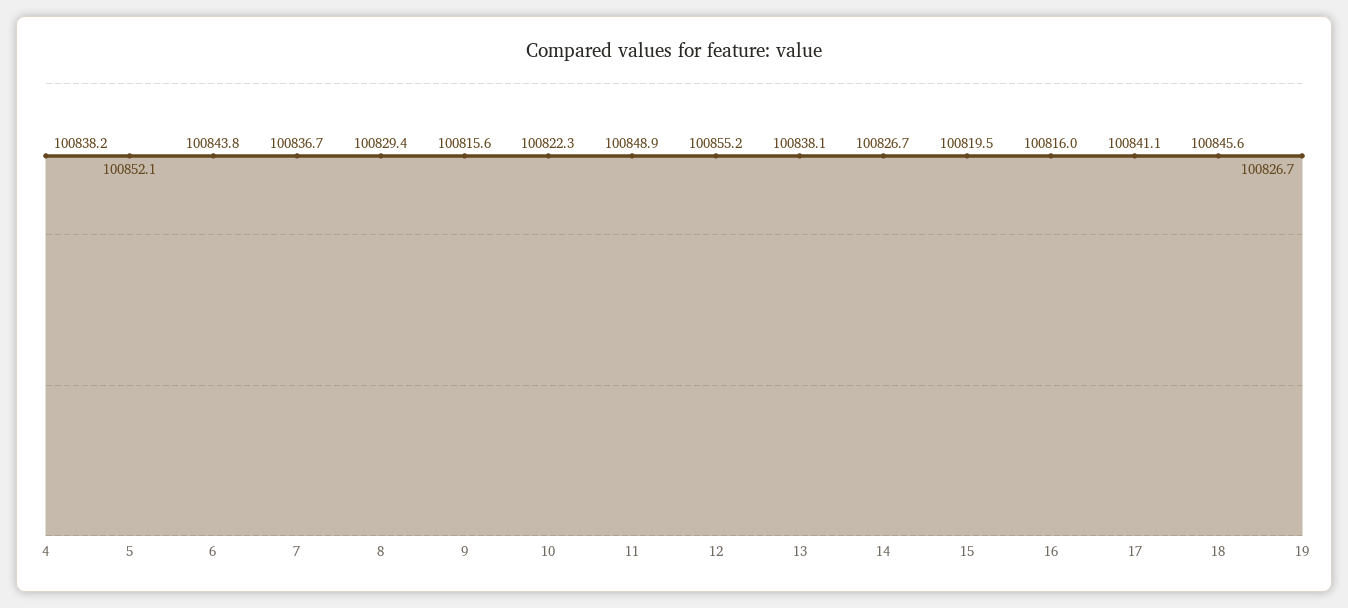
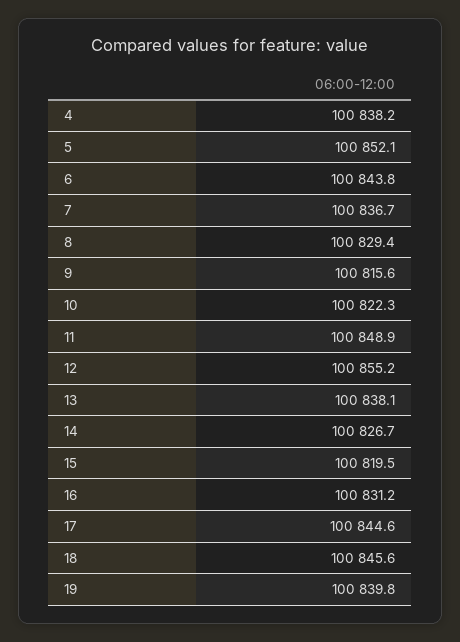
16: 100816 -> 100831.2
17: 100841.1 -> 100844.6
19: 100826.7 -> 100839.8

